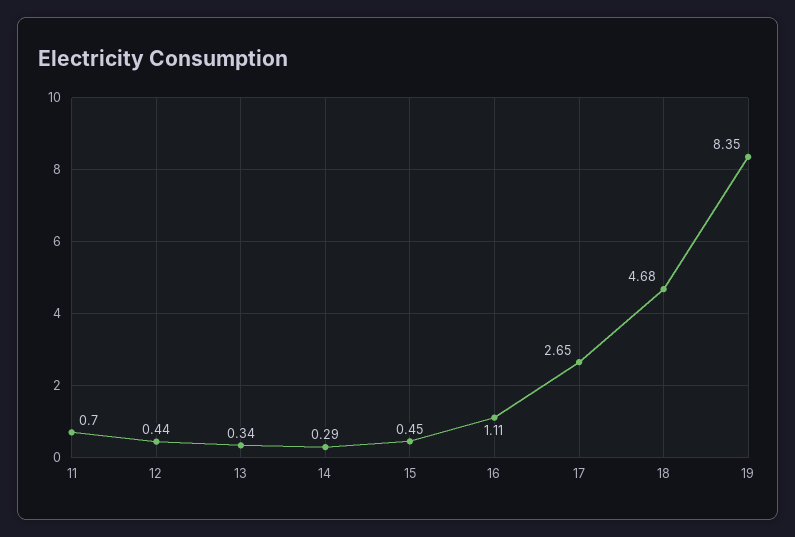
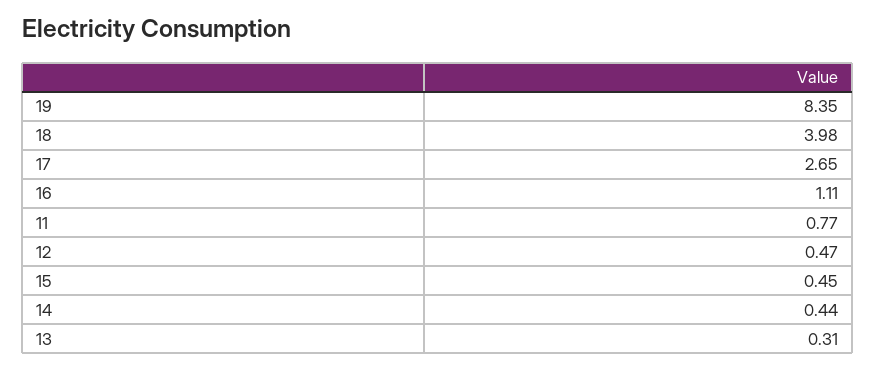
11: 0.7 -> 0.77
12: 0.44 -> 0.47
13: 0.34 -> 0.31
14: 0.29 -> 0.44
18: 4.68 -> 3.98

